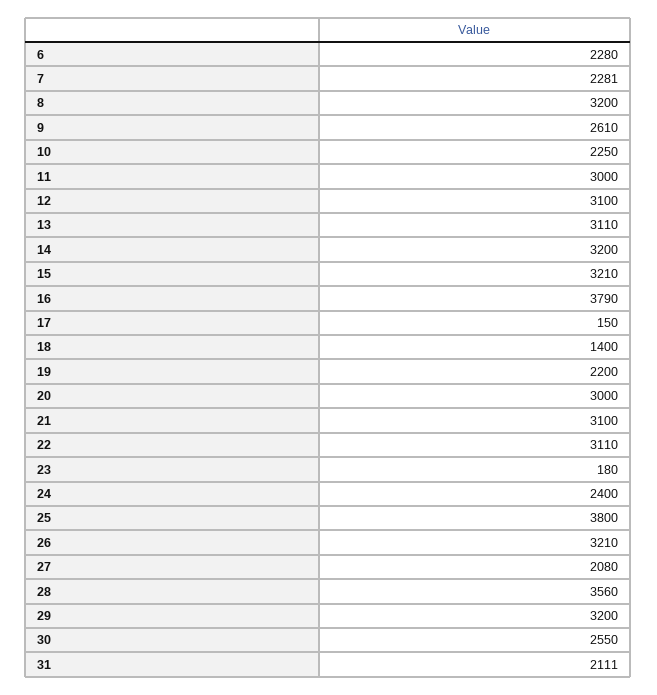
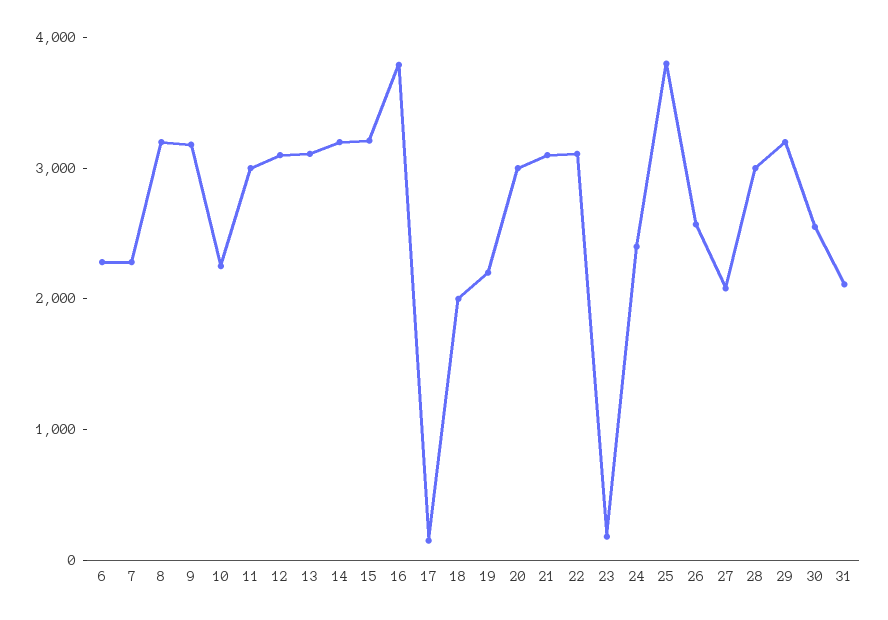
9: 2610 -> 3200
18: 1400 -> 2000
26: 3210 -> 2600
28: 3560 -> 3000

